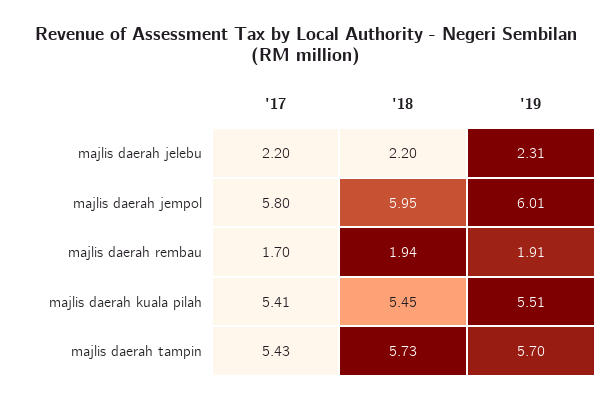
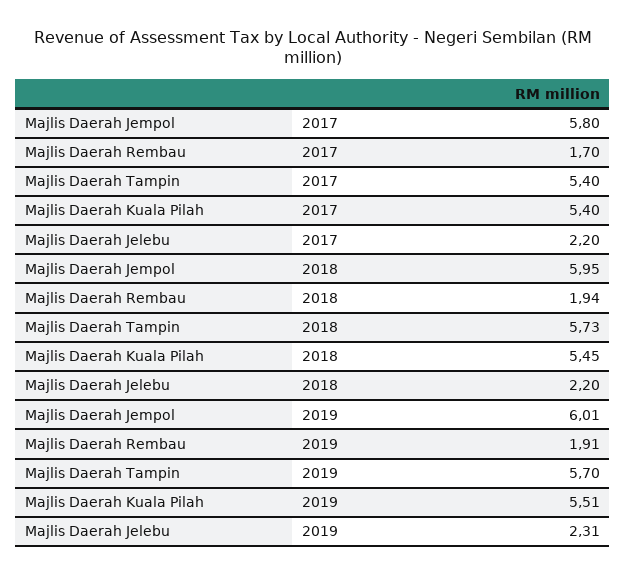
'17, majlis daerah kuala pilah: 5.41 -> 5.4
'17, majlis daerah tampin: 5.43 -> 5.4

